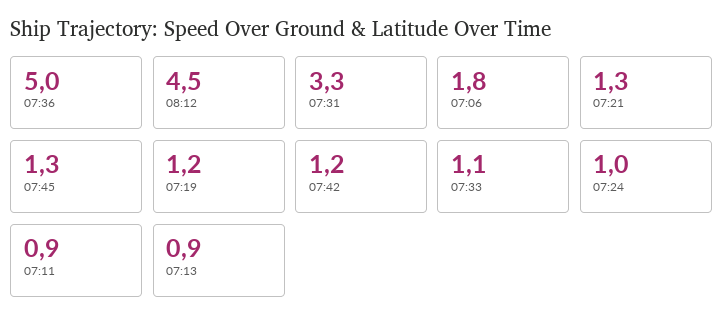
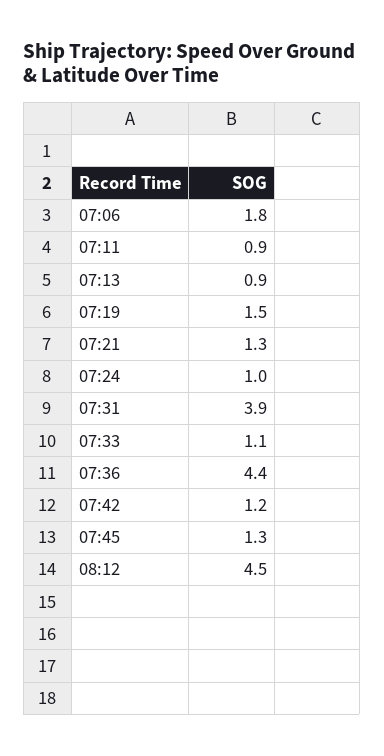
07:36: 5 -> 4.4
07:31: 3.3 -> 3.9
07:19: 1.2 -> 1.5

